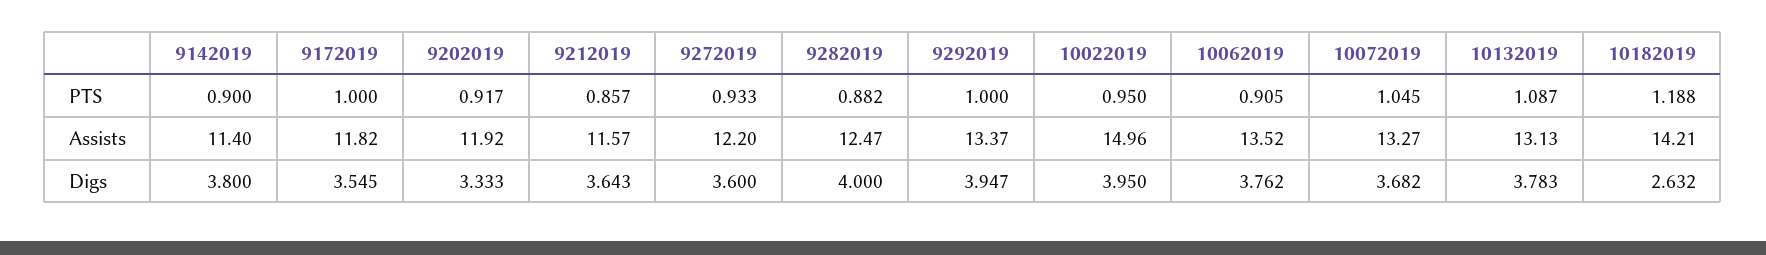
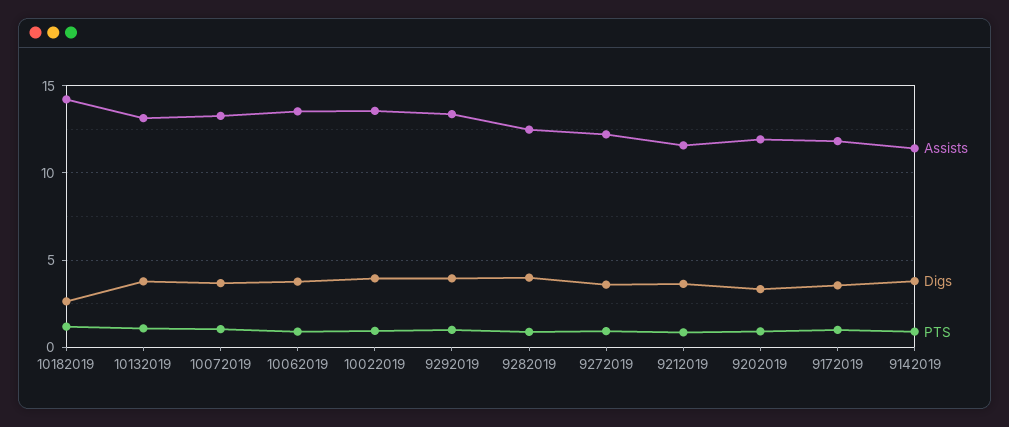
Assists, 10022019: 14.96 -> 13.5

